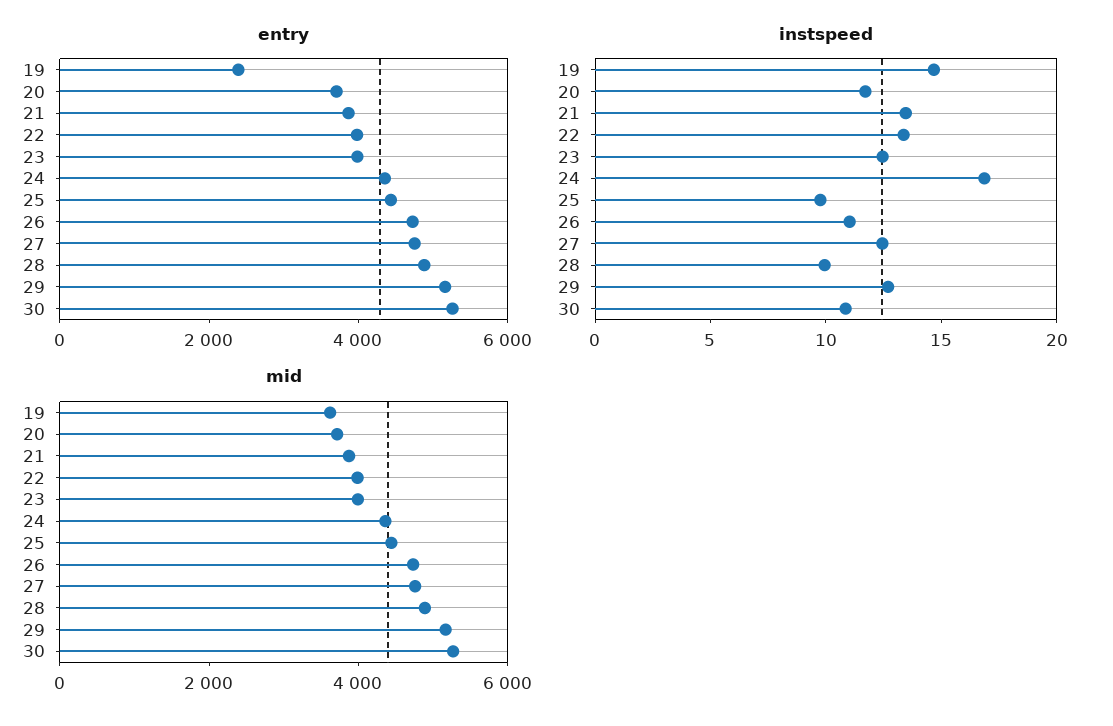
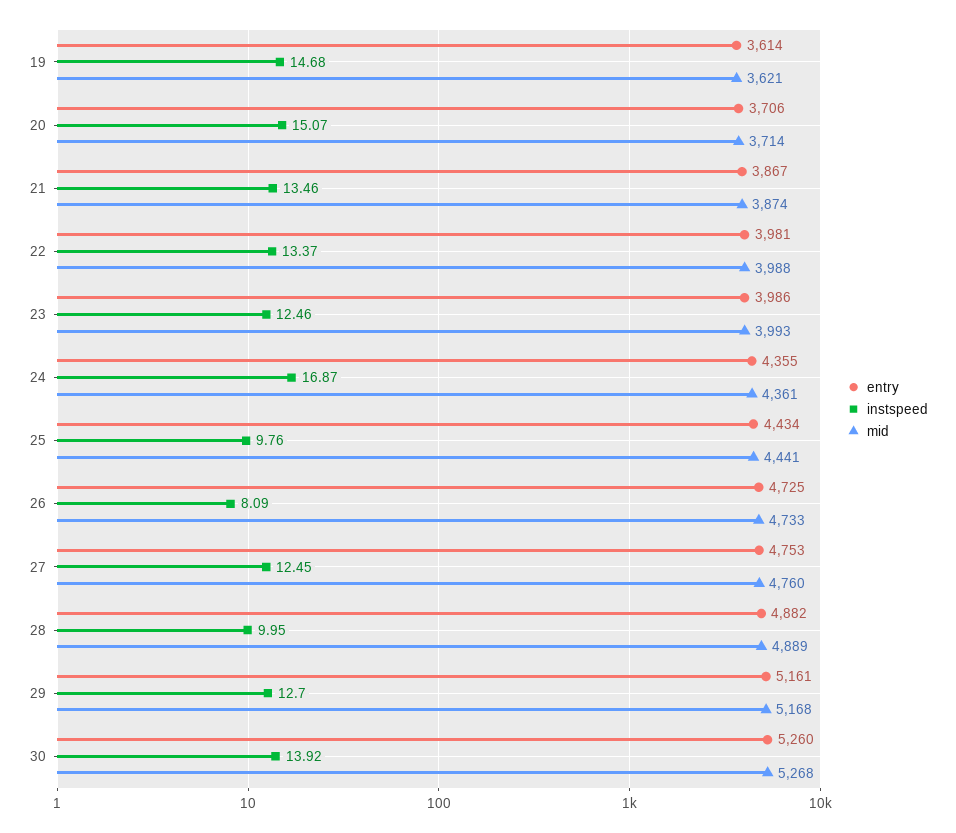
entry, 19: 2500 -> 3614
instspeed, 20: 12 -> 15.07
instspeed, 26: 11 -> 8.09
instspeed, 30: 11 -> 13.92

